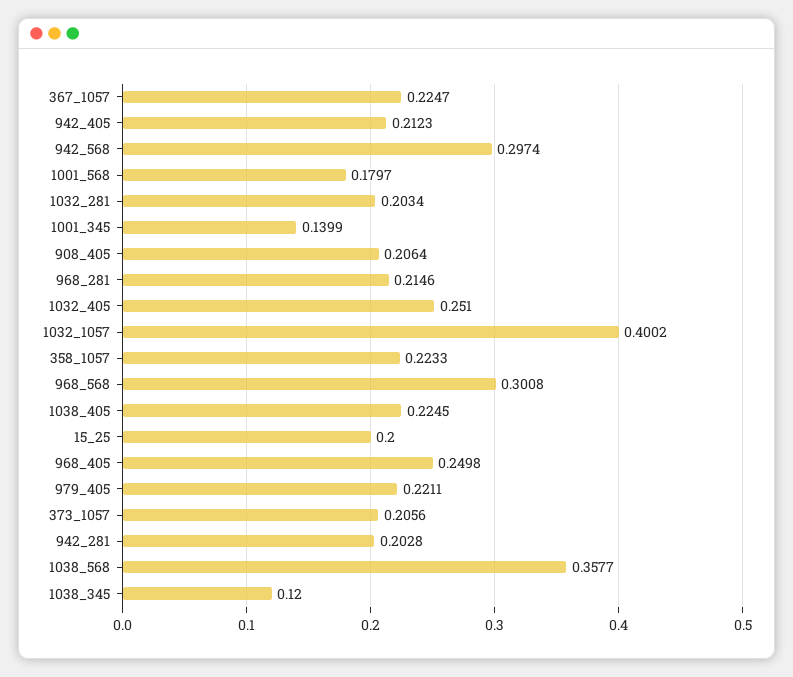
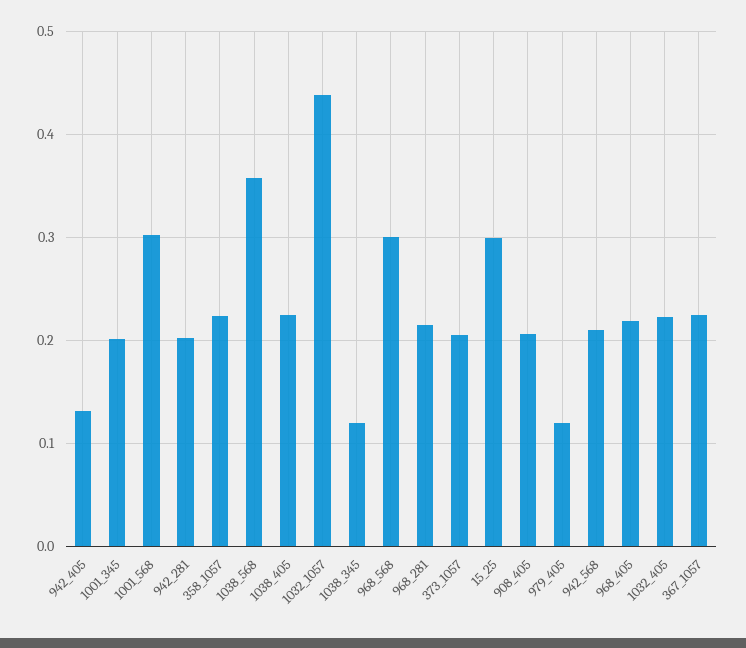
942_405: 0.2123 -> 0.13
942_568: 0.2974 -> 0.21
1001_568: 0.1797 -> 0.3
1032_281: 0.2034 -> none
1001_345: 0.1399 -> 0.2
1032_405: 0.251 -> 0.22
1032_1057: 0.4002 -> 0.44
15_25: 0.2 -> 0.3
968_405: 0.2498 -> 0.22
979_405: 0.2211 -> 0.12

